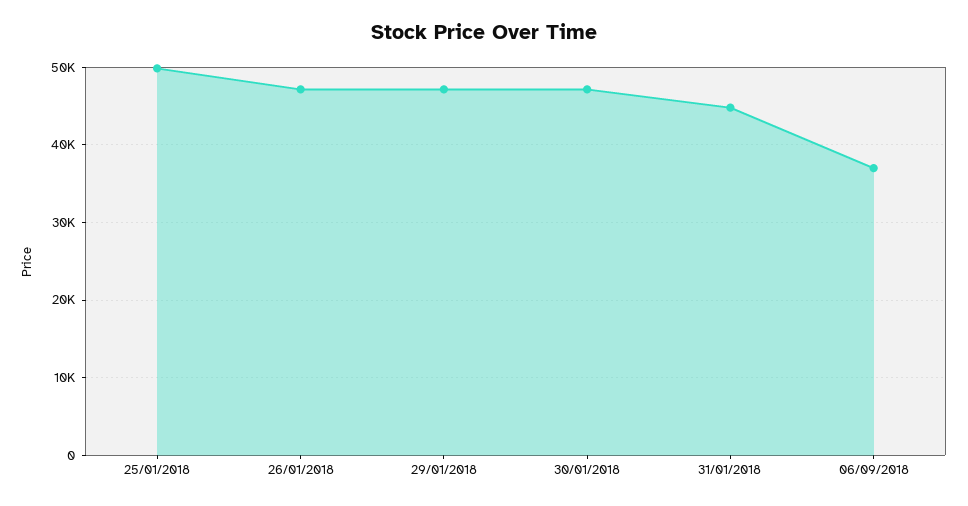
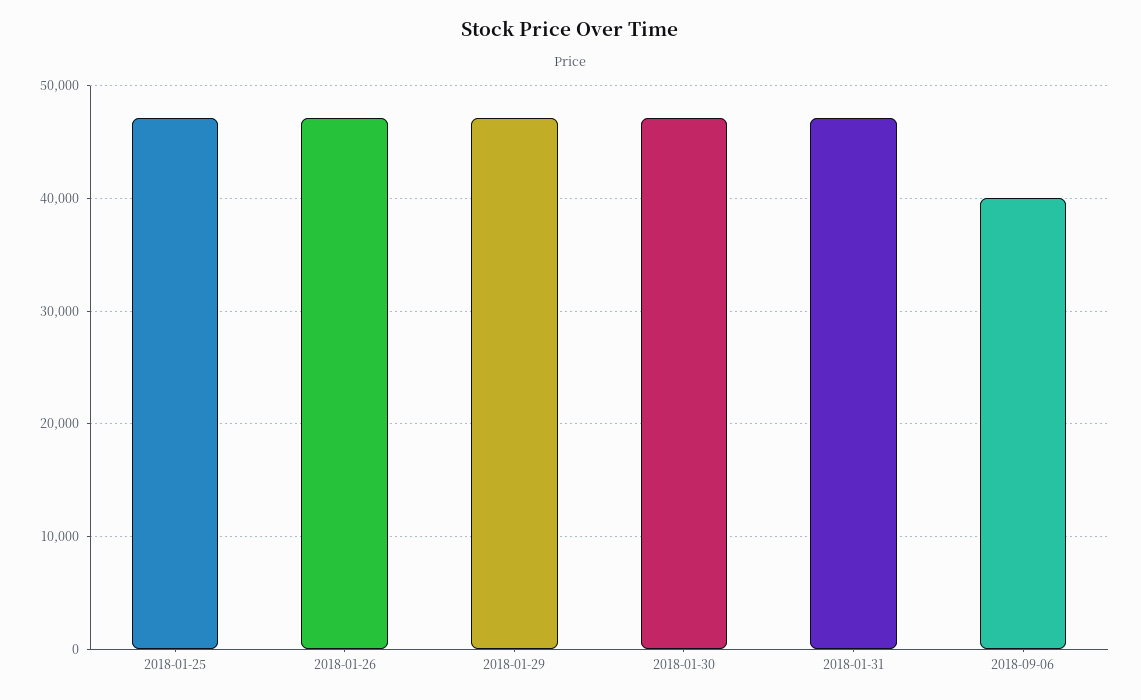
25/01/2018: 50000 -> 47000
31/01/2018: 45000 -> 47000
06/09/2018: 37000 -> 40000

